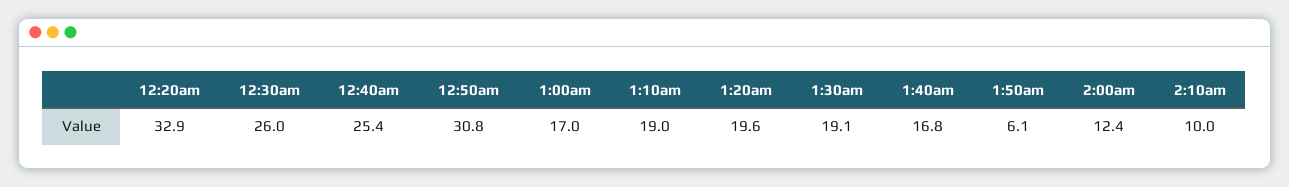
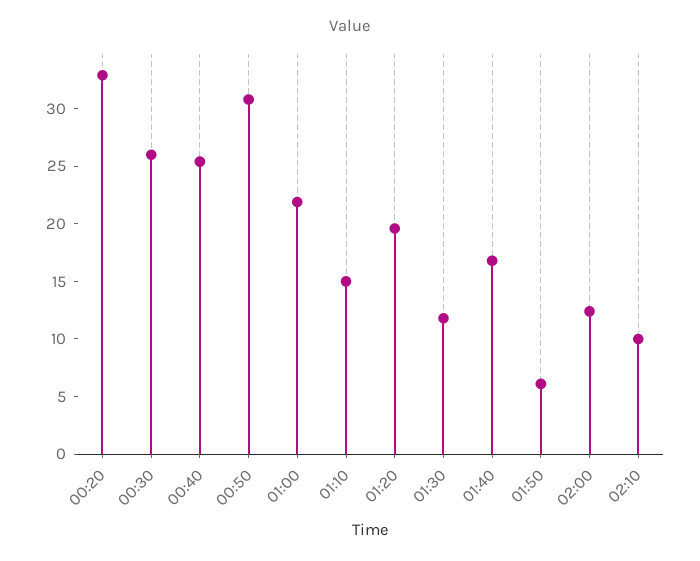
1:00am: 17 -> 22
1:10am: 19 -> 15
1:30am: 19.1 -> 12

